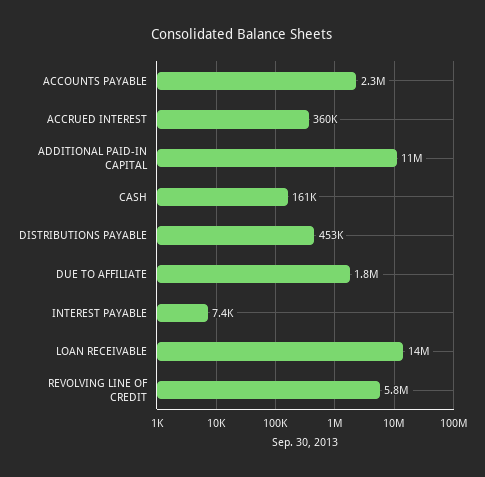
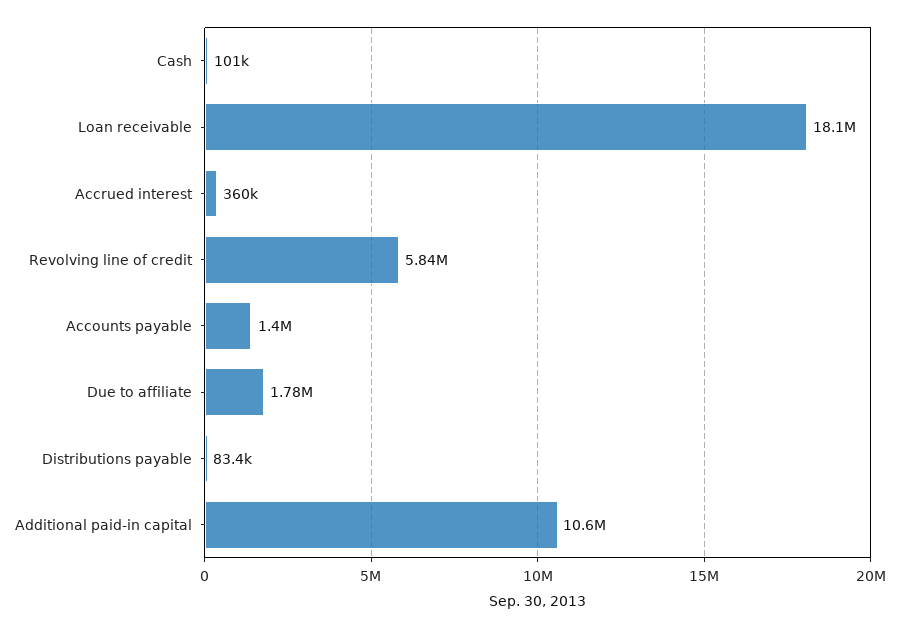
ACCOUNTS PAYABLE: 2300000 -> 1400000
CASH: 161000 -> 101000
DISTRIBUTIONS PAYABLE: 453000 -> 83400
INTEREST PAYABLE: 7400 -> none
LOAN RECEIVABLE: 14000000 -> 18100000

